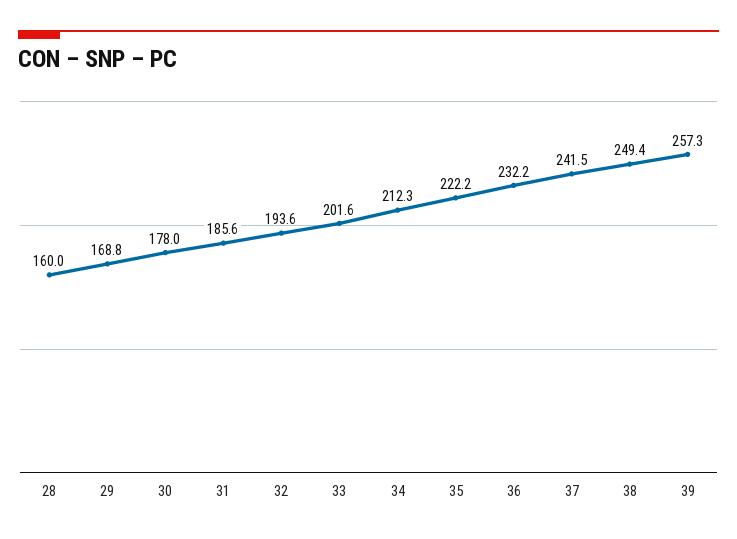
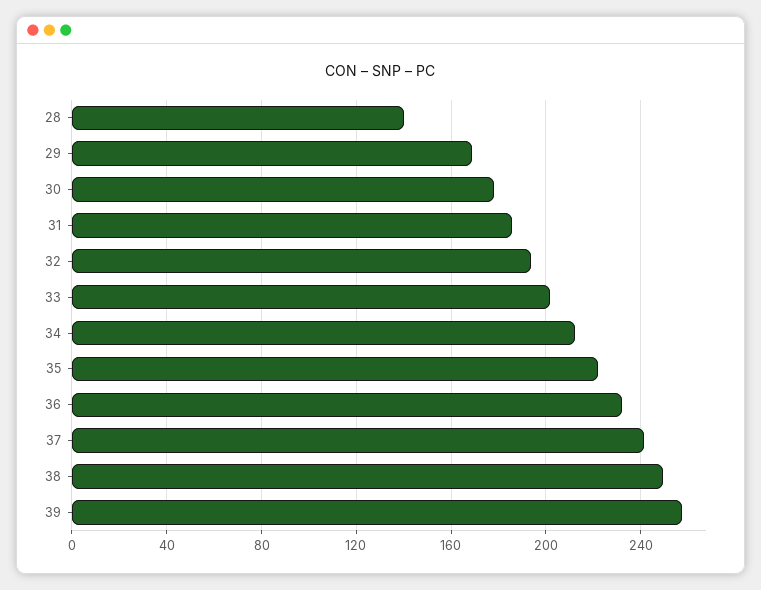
28: 160 -> 140

